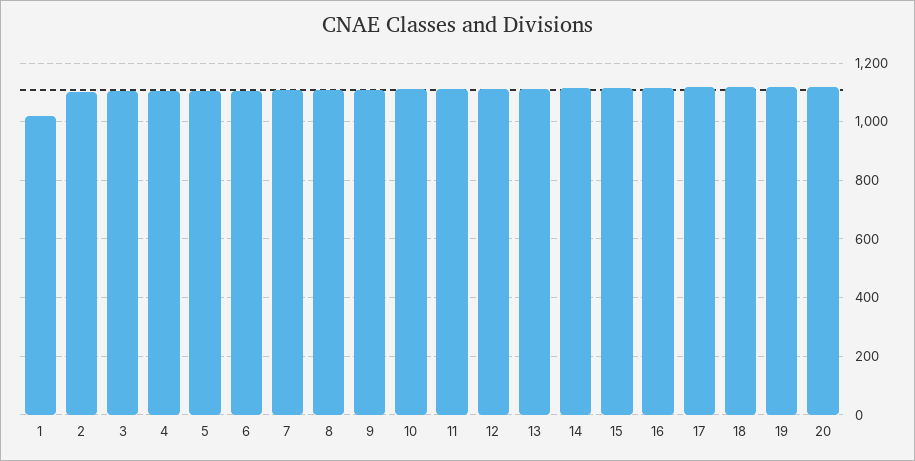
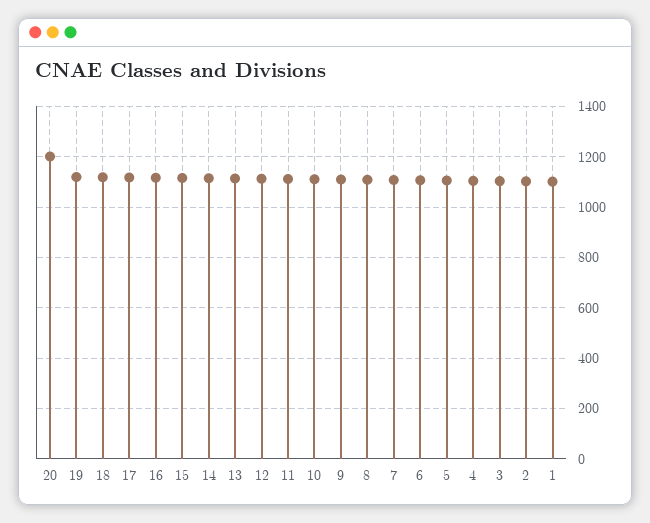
1: 1025 -> 1100
20: 1125 -> 1200

